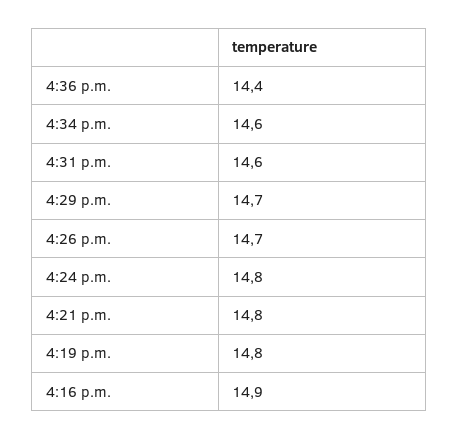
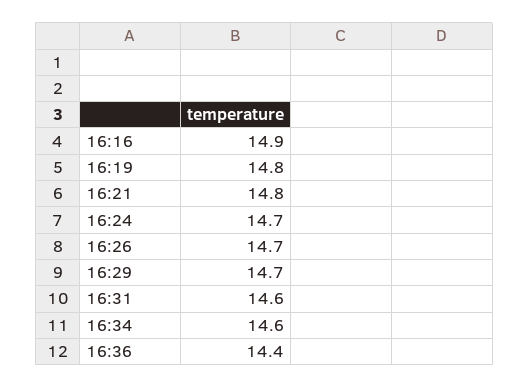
4:24 p.m.: 14.8 -> 14.7

